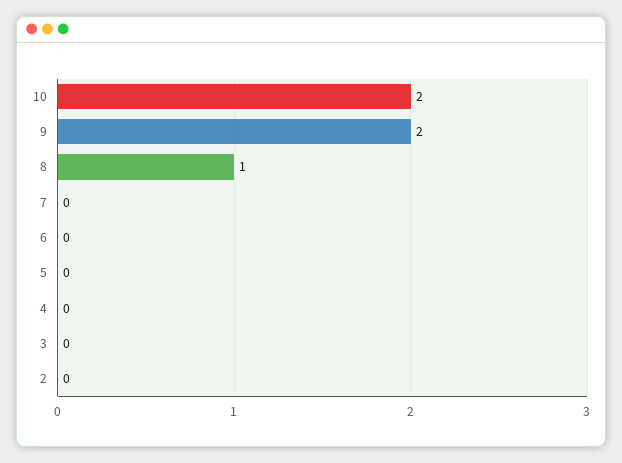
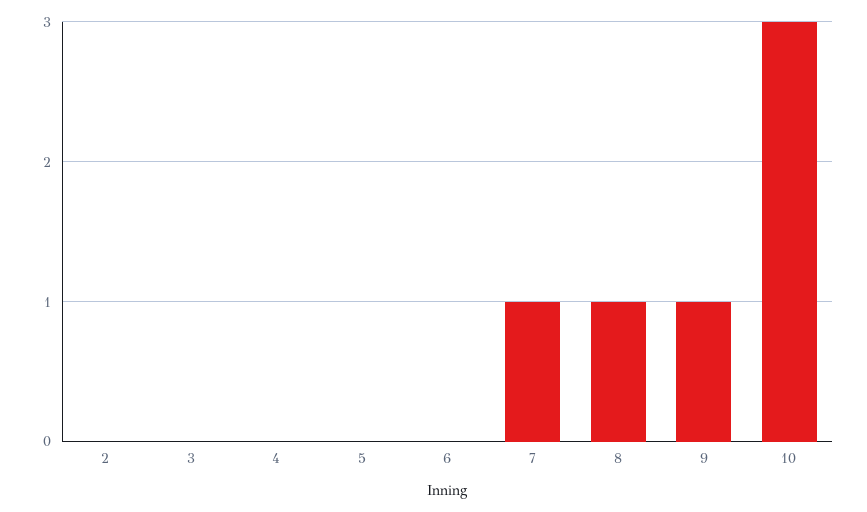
10: 2 -> 3
9: 2 -> 1
7: 0 -> 1

